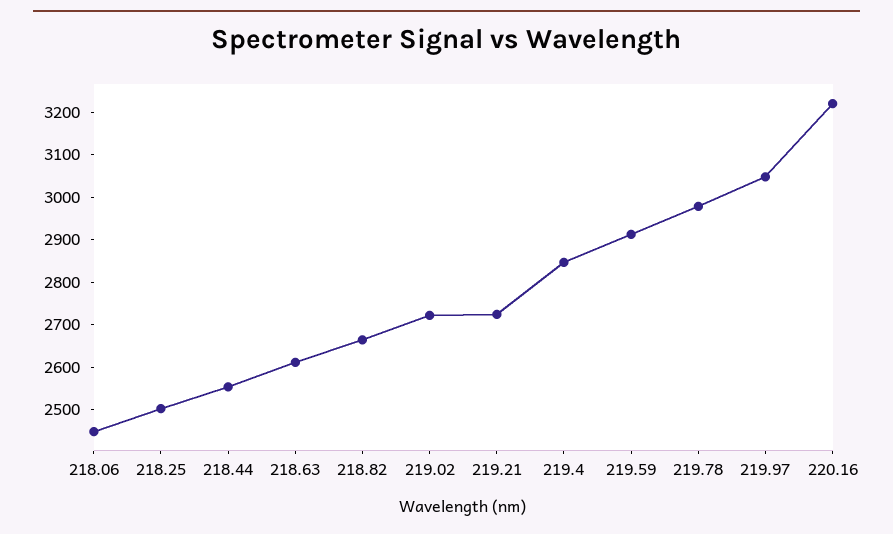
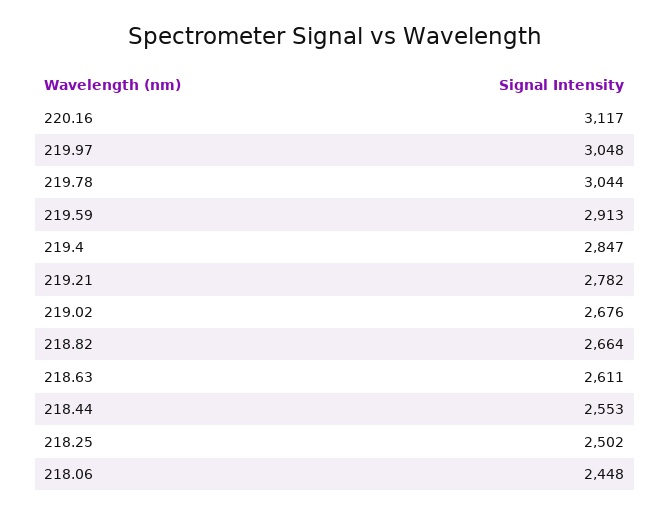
219.02: 2720 -> 2676
219.21: 2720 -> 2782
219.78: 2980 -> 3044
220.16: 3220 -> 3117

